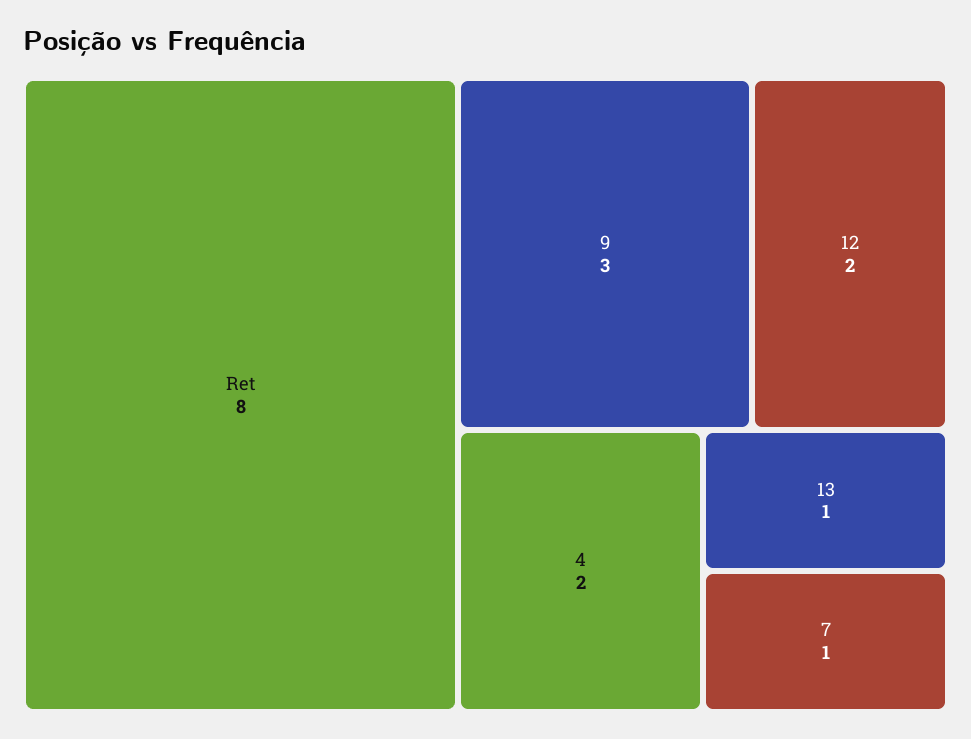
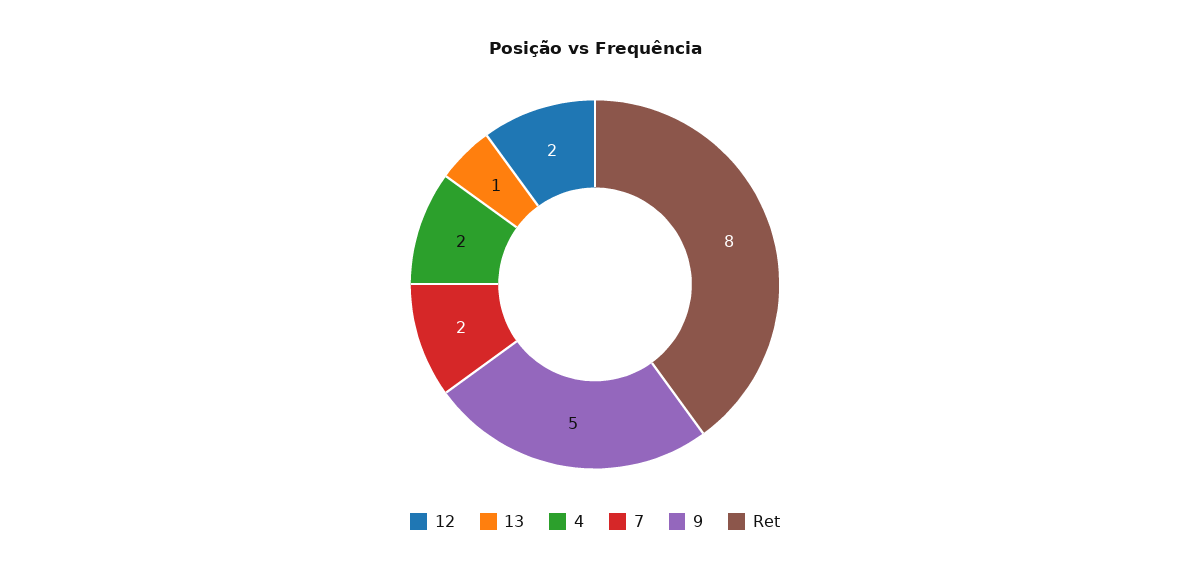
9: 3 -> 5
7: 1 -> 2

